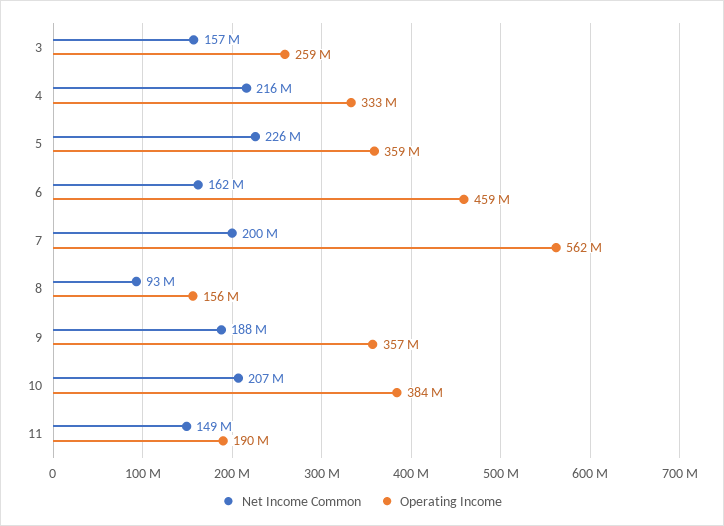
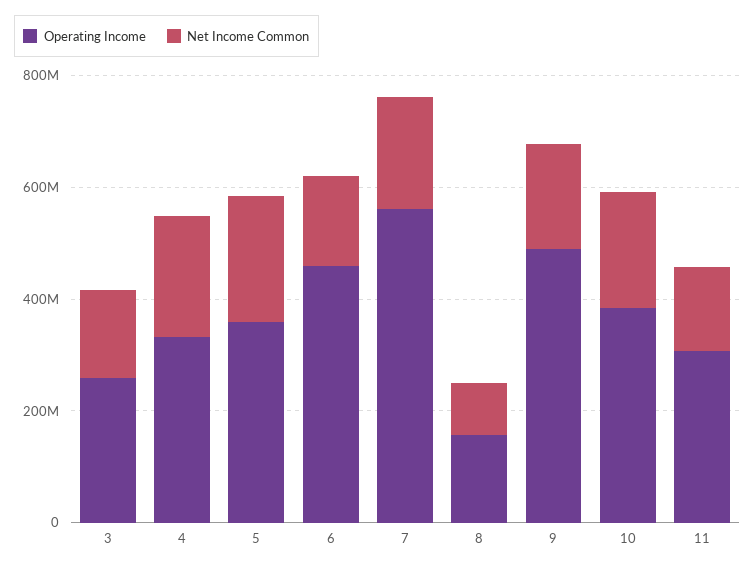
Operating Income, 9: 357000000 -> 500000000
Operating Income, 11: 190000000 -> 300000000

